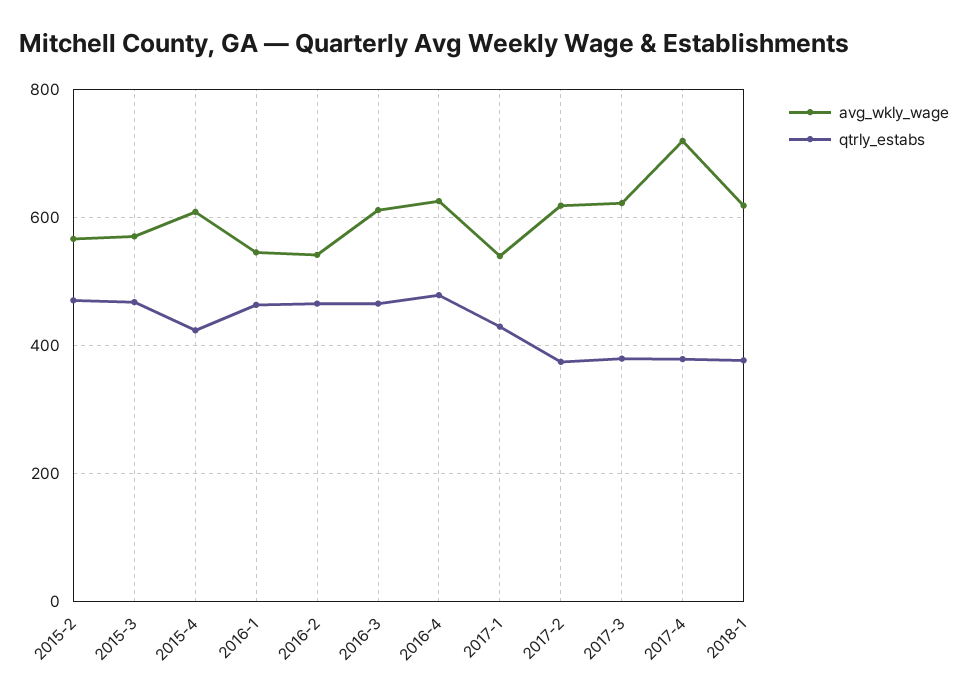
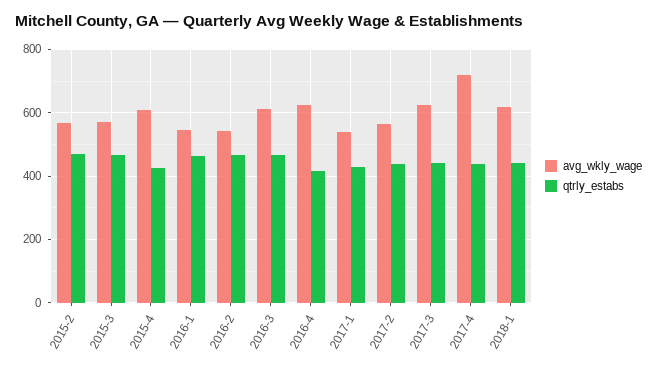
qtrly_estabs, 2016-4: 480 -> 420
avg_wkly_wage, 2017-2: 620 -> 560
qtrly_estabs, 2017-2: 380 -> 440
qtrly_estabs, 2017-3: 380 -> 440
qtrly_estabs, 2017-4: 380 -> 440
qtrly_estabs, 2018-1: 380 -> 440

